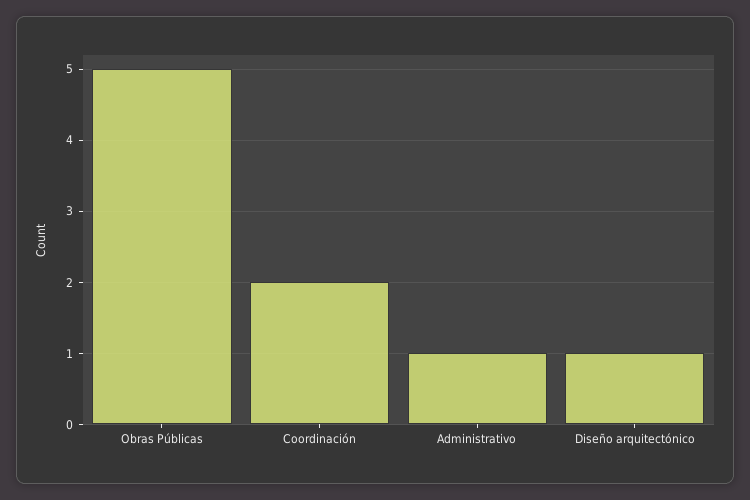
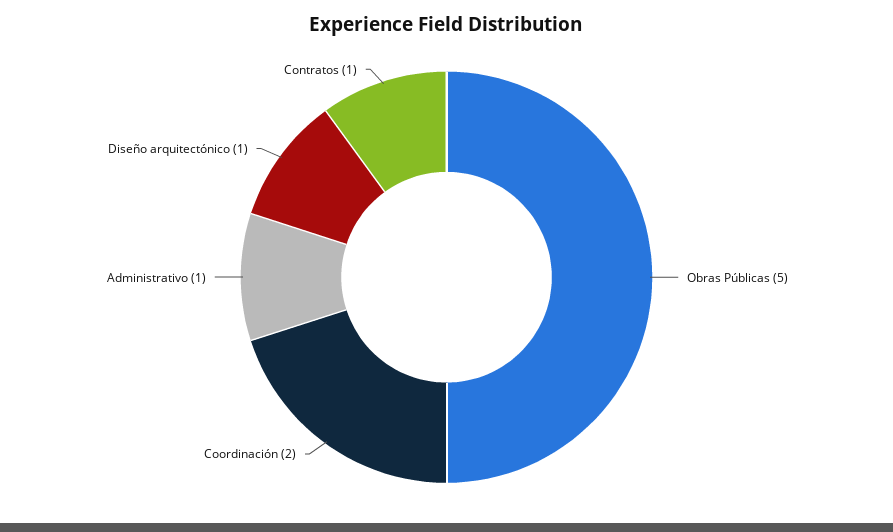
Contratos: none -> 1

